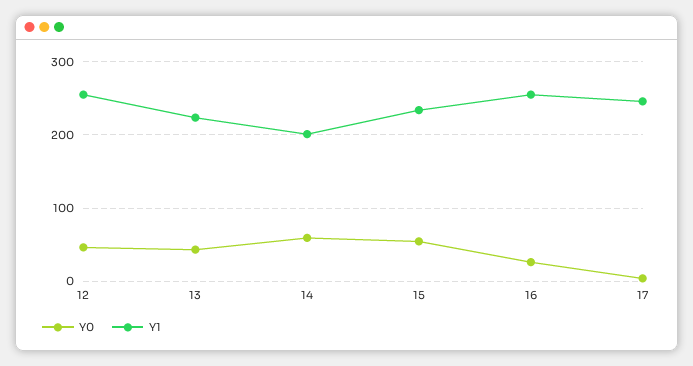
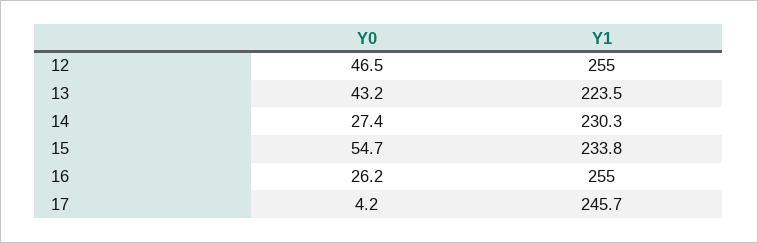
Y0, 14: 60 -> 27.4
Y1, 14: 200 -> 230.3

